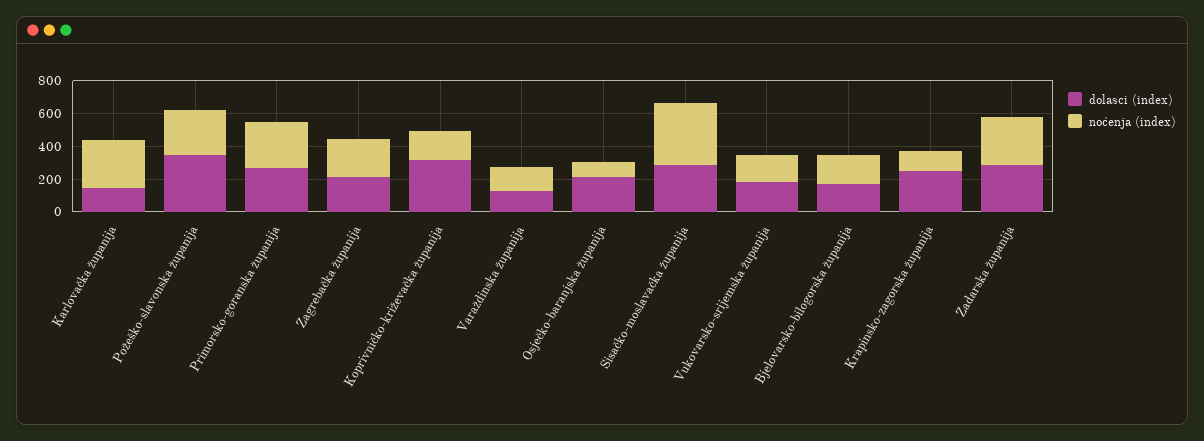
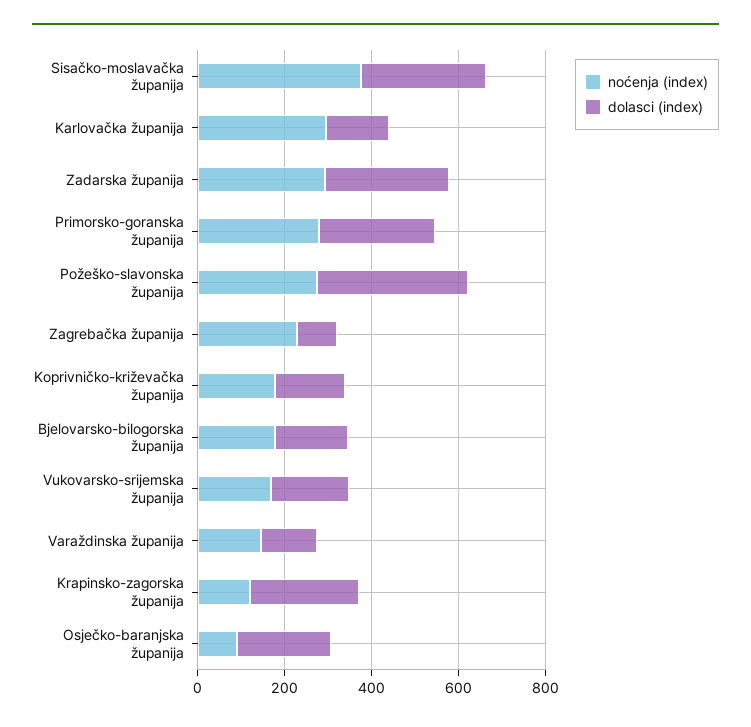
dolasci (index), Zagrebačka županija: 200 -> 100
dolasci (index), Koprivničko-križevačka županija: 300 -> 150

